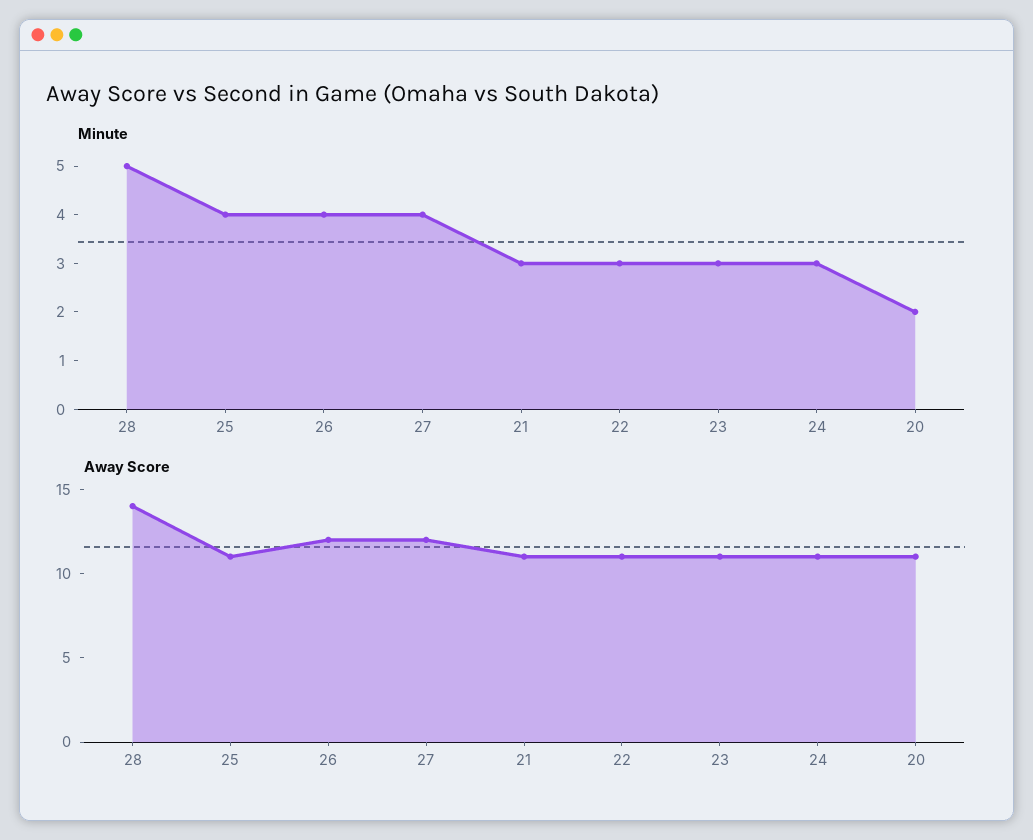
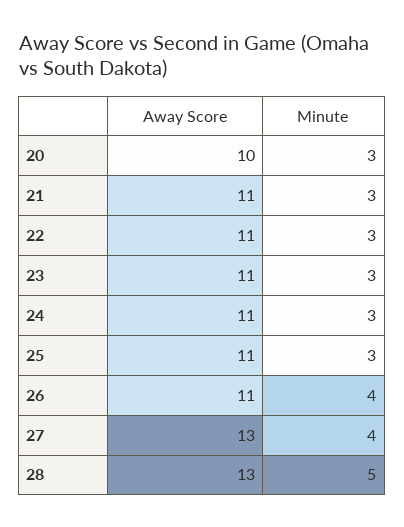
Minute, 25: 4 -> 3
Minute, 20: 2 -> 3
Away Score, 28: 14 -> 13
Away Score, 26: 12 -> 11
Away Score, 27: 12 -> 13
Away Score, 20: 11 -> 10

